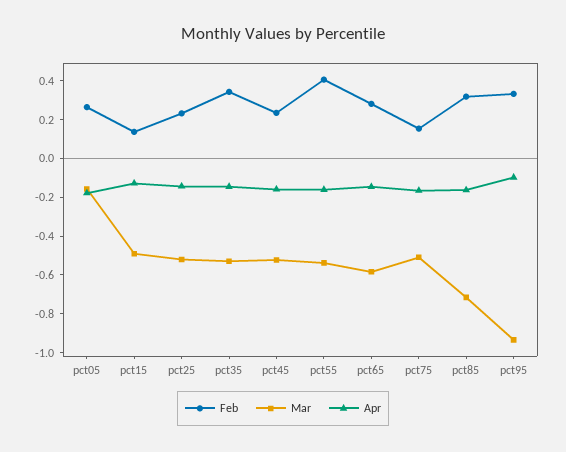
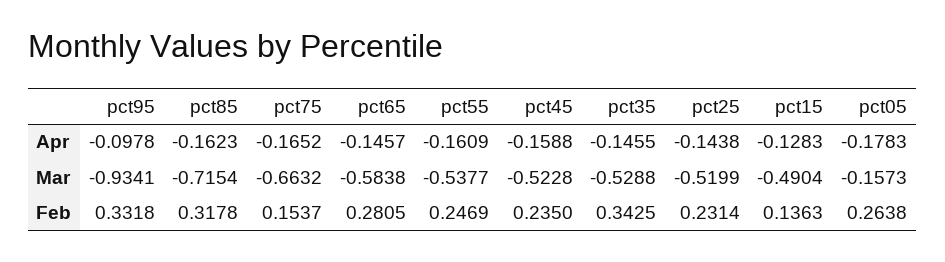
Feb, pct55: 0.4 -> 0.2469
Mar, pct75: -0.5 -> -0.6632

